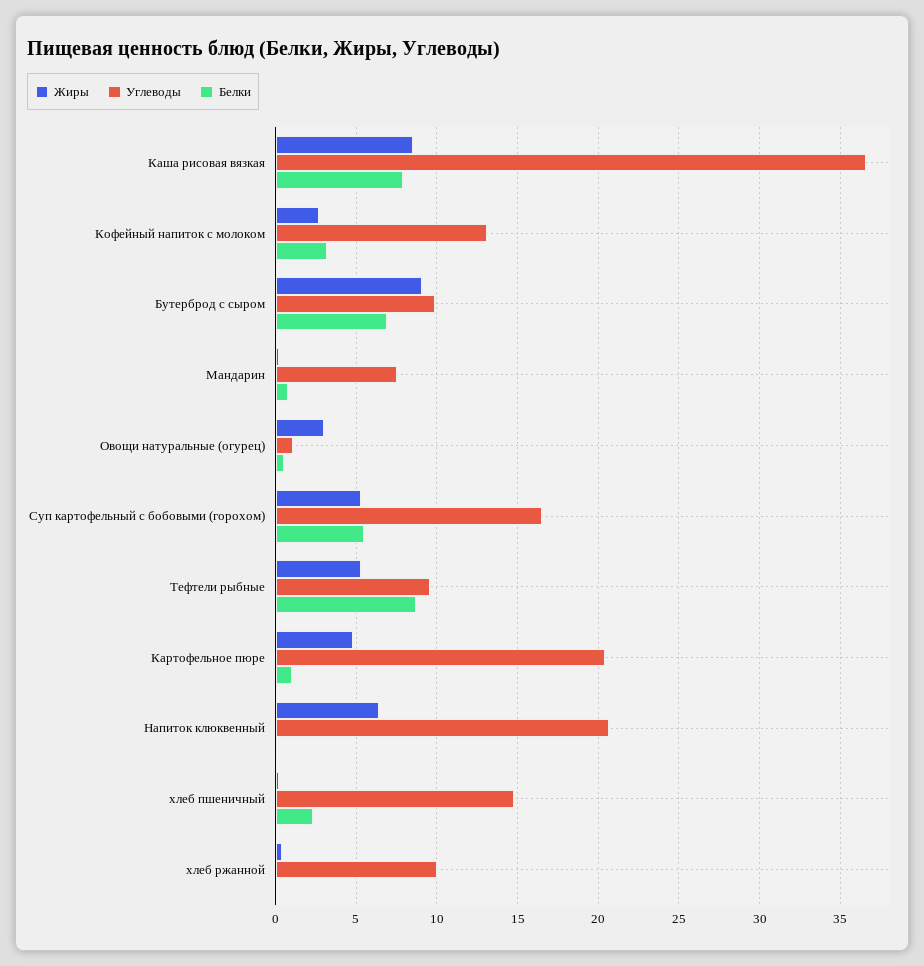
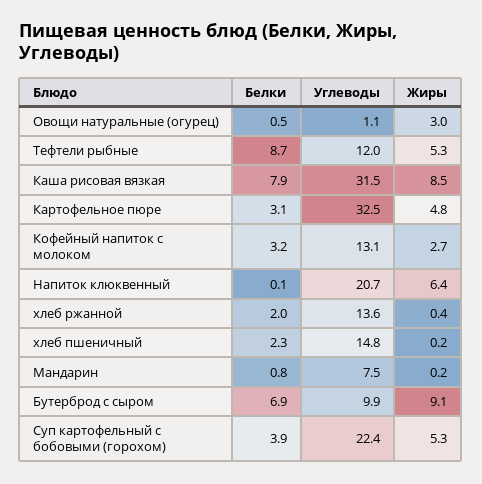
Углеводы, Каша рисовая вязкая: 36.5 -> 31.5
Углеводы, Суп картофельный с бобовыми (горохом): 16.5 -> 22.4
Белки, Суп картофельный с бобовыми (горохом): 5.5 -> 3.9
Углеводы, Тефтели рыбные: 9.5 -> 12
Углеводы, Картофельное пюре: 20.5 -> 32.5
Белки, Картофельное пюре: 1 -> 3.1
Углеводы, хлеб ржанной: 10 -> 13.6
Белки, хлеб ржанной: 0 -> 2

